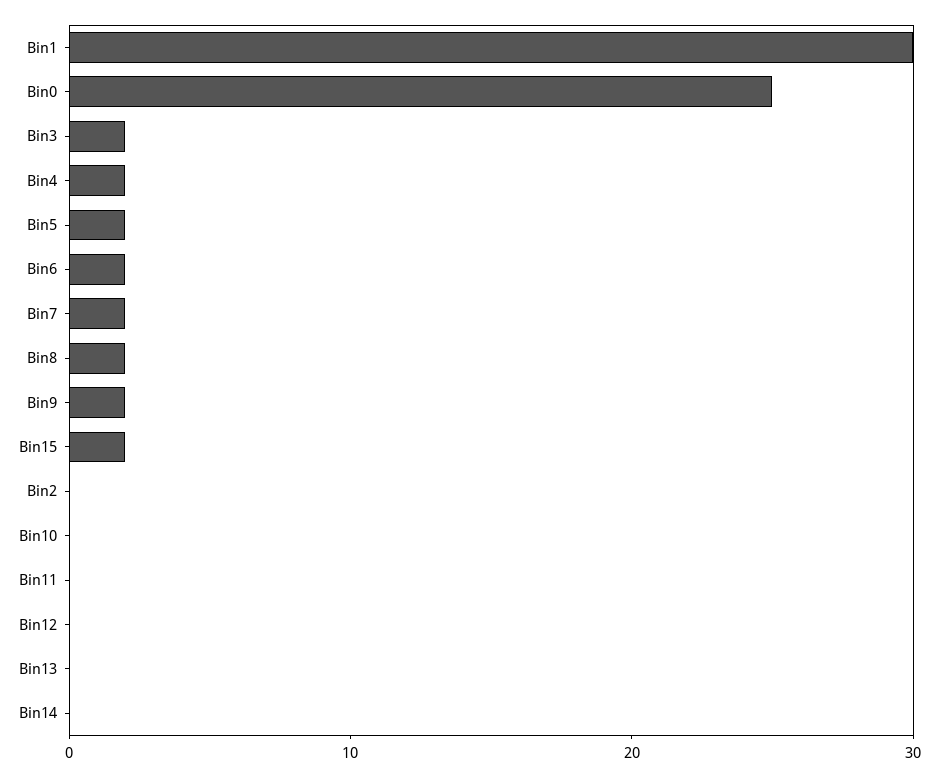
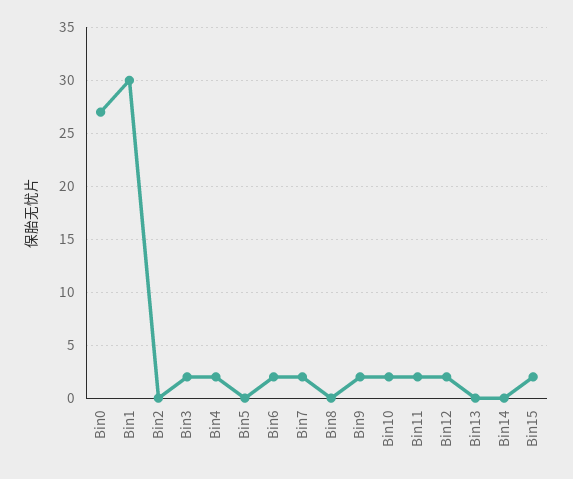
Bin0: 25 -> 27
Bin5: 2 -> 0
Bin8: 2 -> 0
Bin10: 0 -> 2
Bin11: 0 -> 2
Bin12: 0 -> 2

